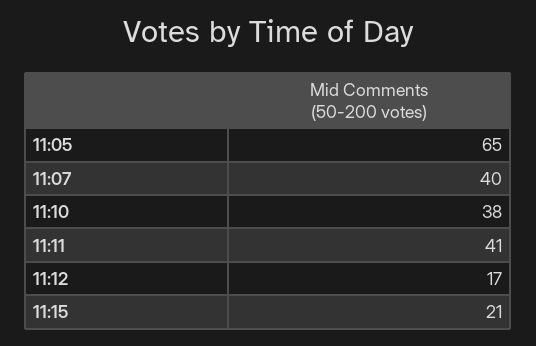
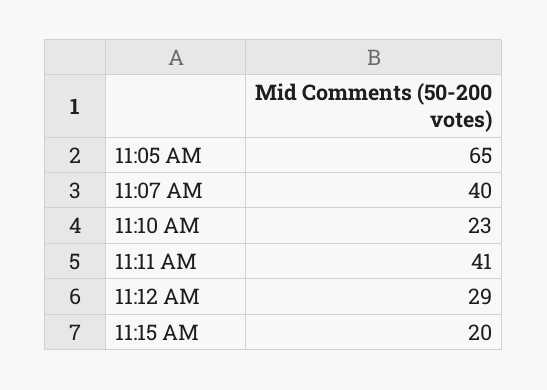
11:10: 38 -> 23
11:12: 17 -> 29
11:15: 21 -> 20

